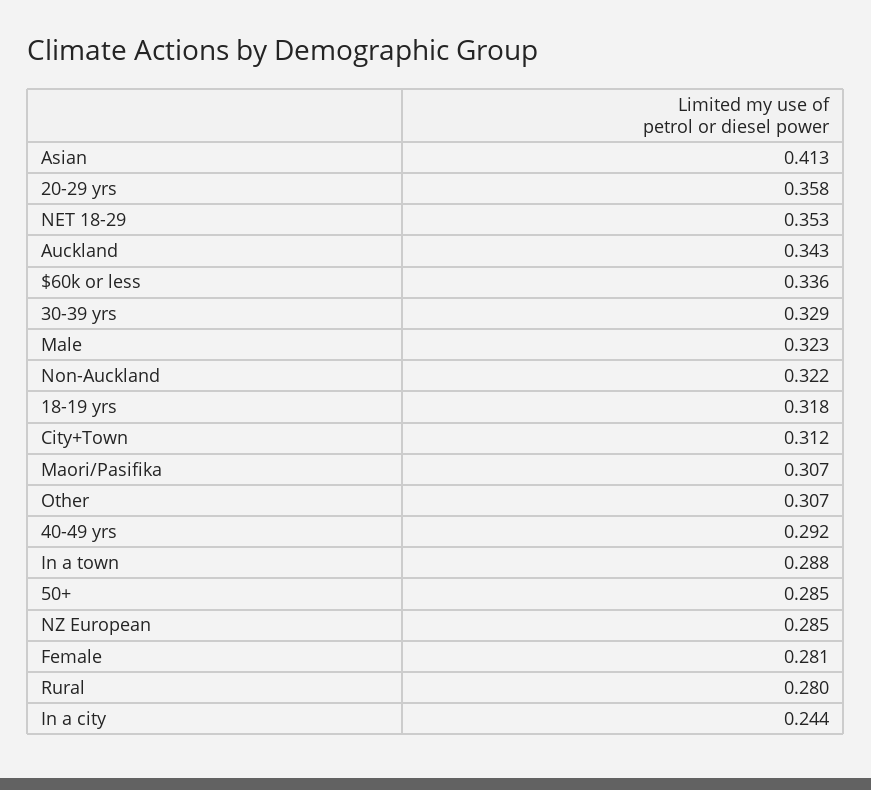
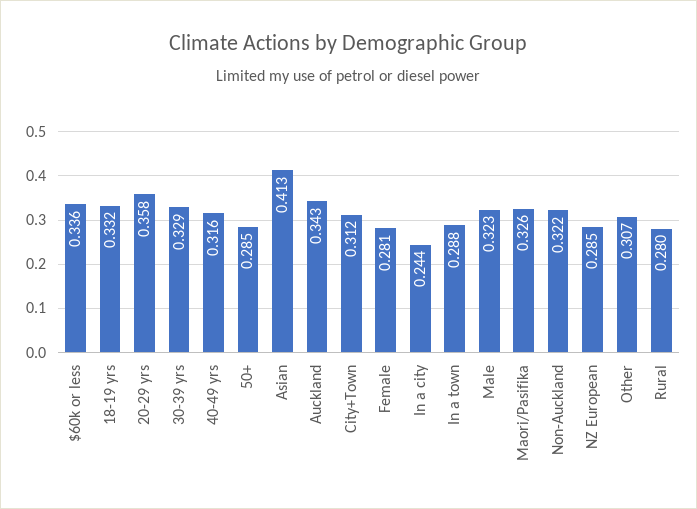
NET 18-29: 0.353 -> none
18-19 yrs: 0.318 -> 0.332
Maori/Pasifika: 0.307 -> 0.326
40-49 yrs: 0.292 -> 0.316

